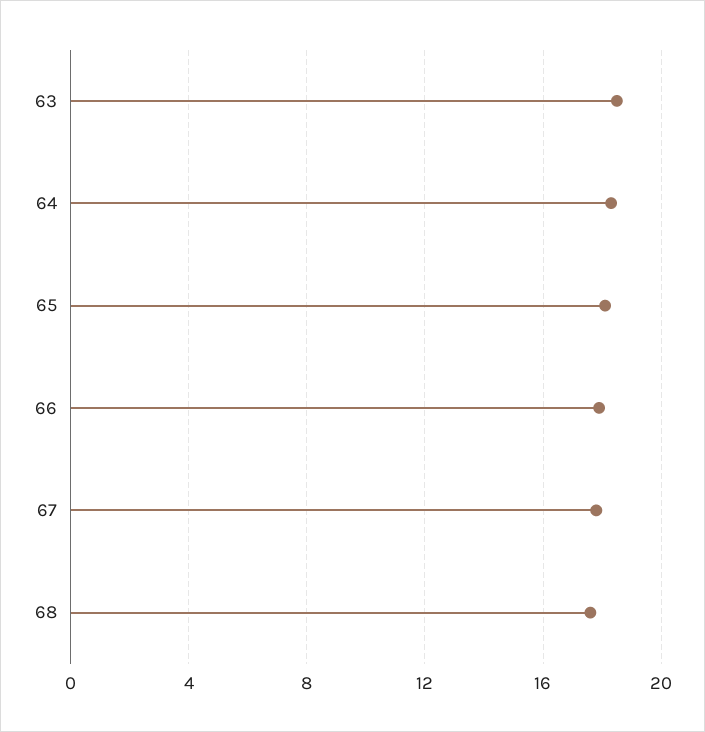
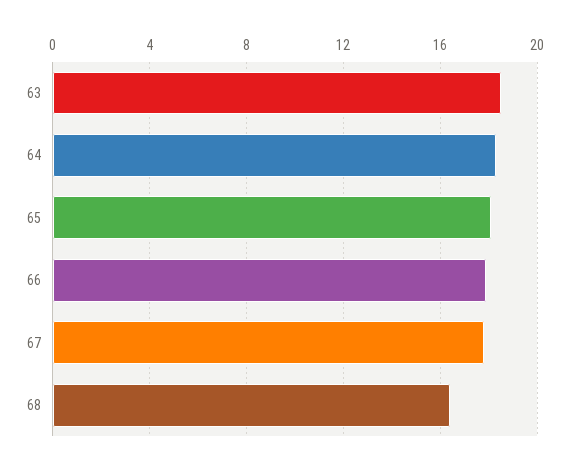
68: 17.5 -> 16.5

